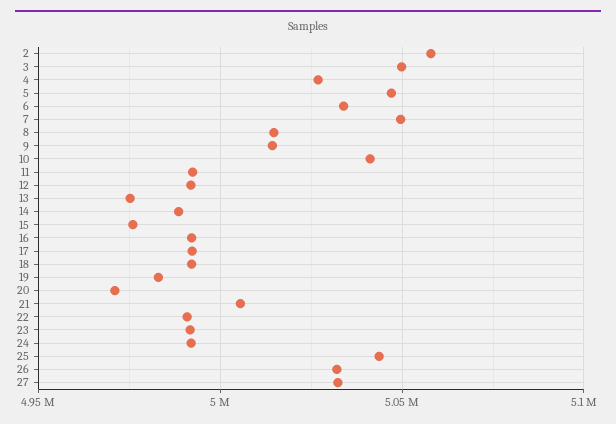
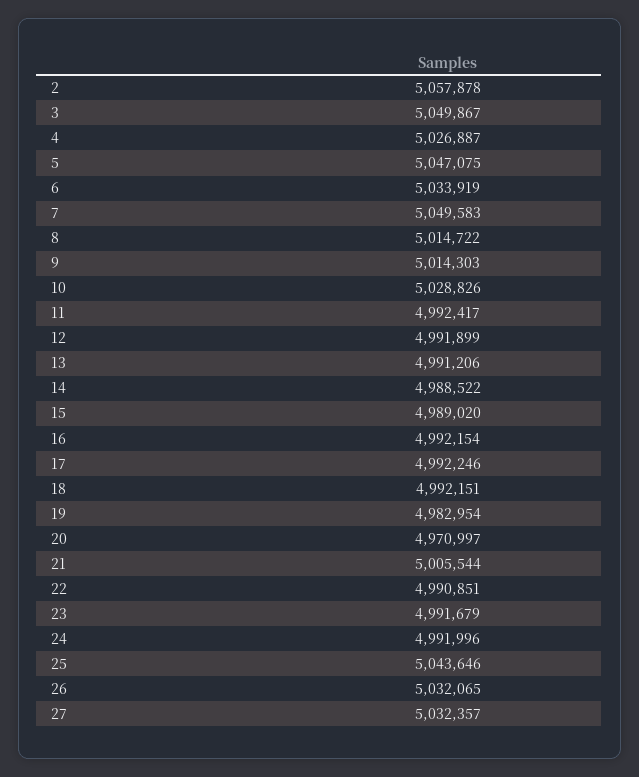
10: 5040000 -> 5028826
13: 4975000 -> 4991206
15: 4975000 -> 4989020

